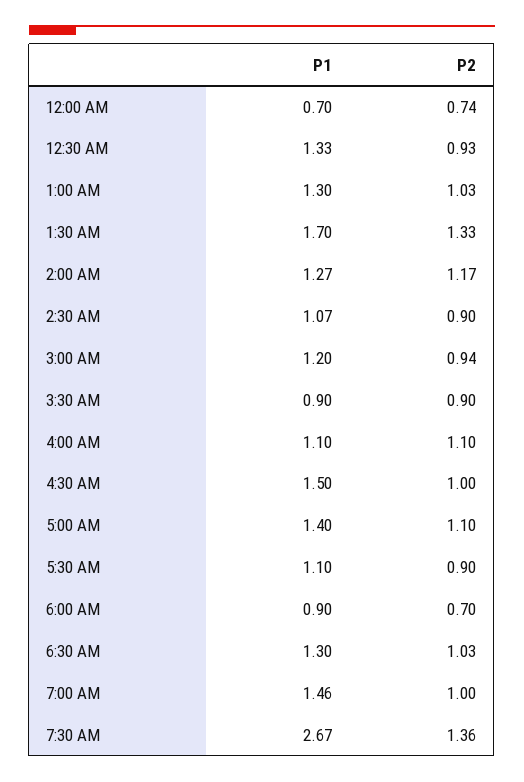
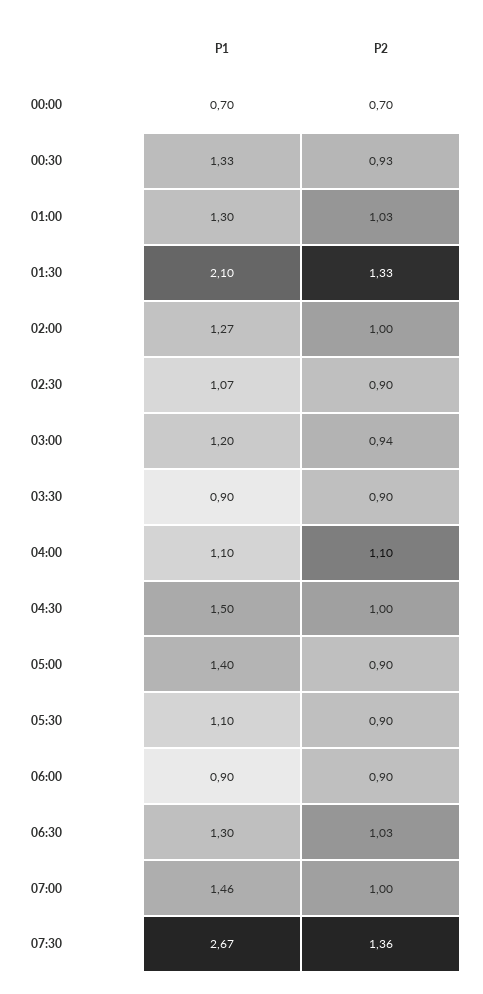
P2, 12:00 AM: 0.74 -> 0.7
P1, 1:30 AM: 1.7 -> 2.1
P2, 2:00 AM: 1.17 -> 1
P2, 5:00 AM: 1.1 -> 0.9
P2, 6:00 AM: 0.7 -> 0.9

